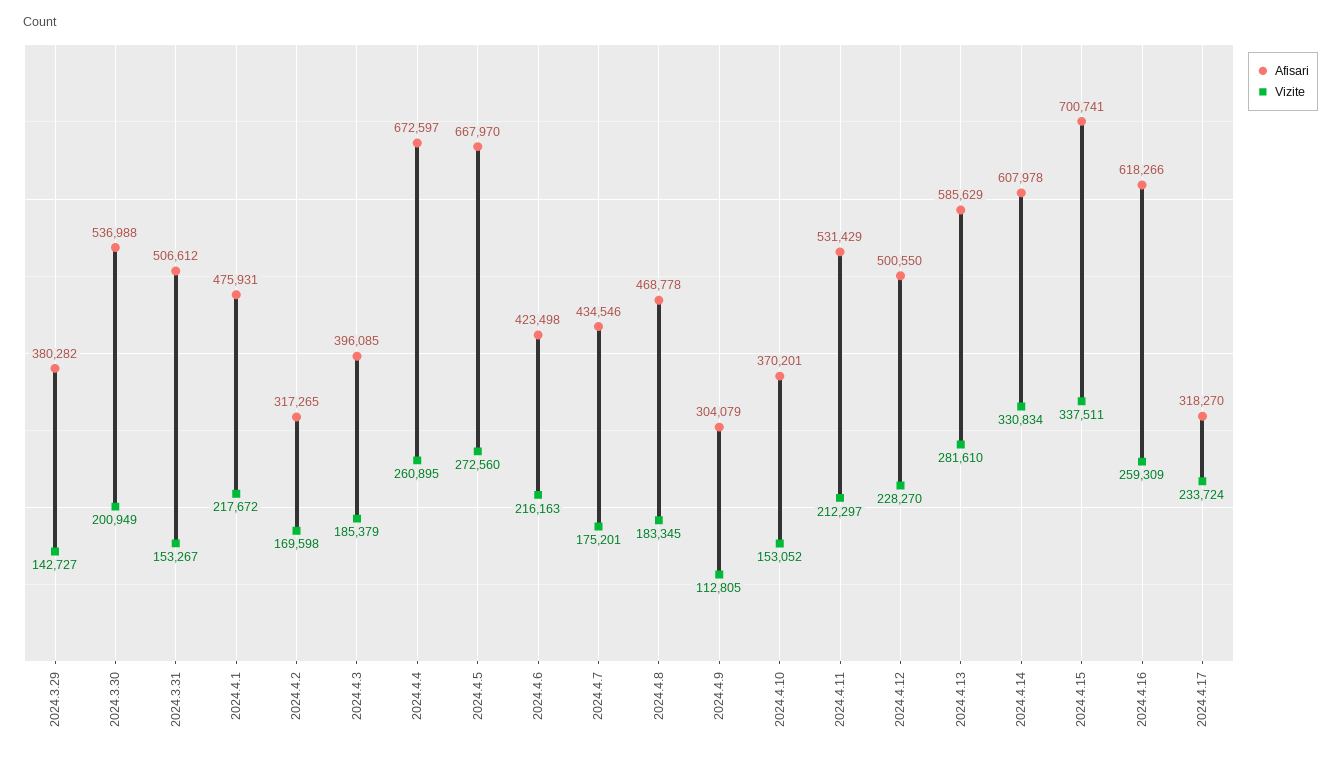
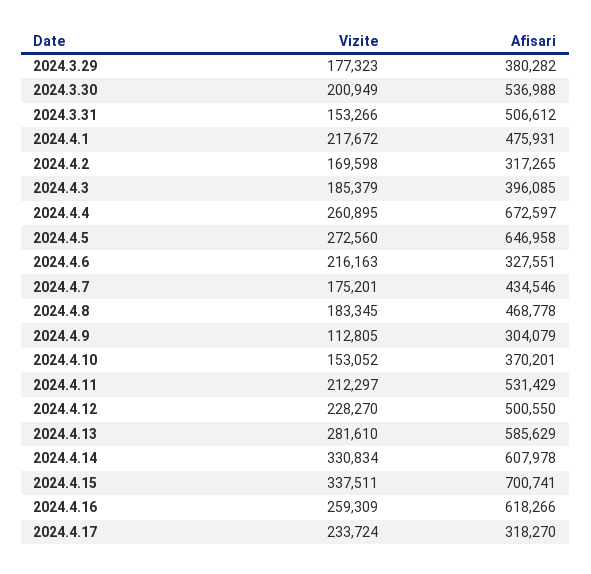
Vizite, 2024.3.29: 142727 -> 177323
Vizite, 2024.3.31: 153267 -> 153266
Afisari, 2024.4.5: 667970 -> 646958
Afisari, 2024.4.6: 423498 -> 327551

